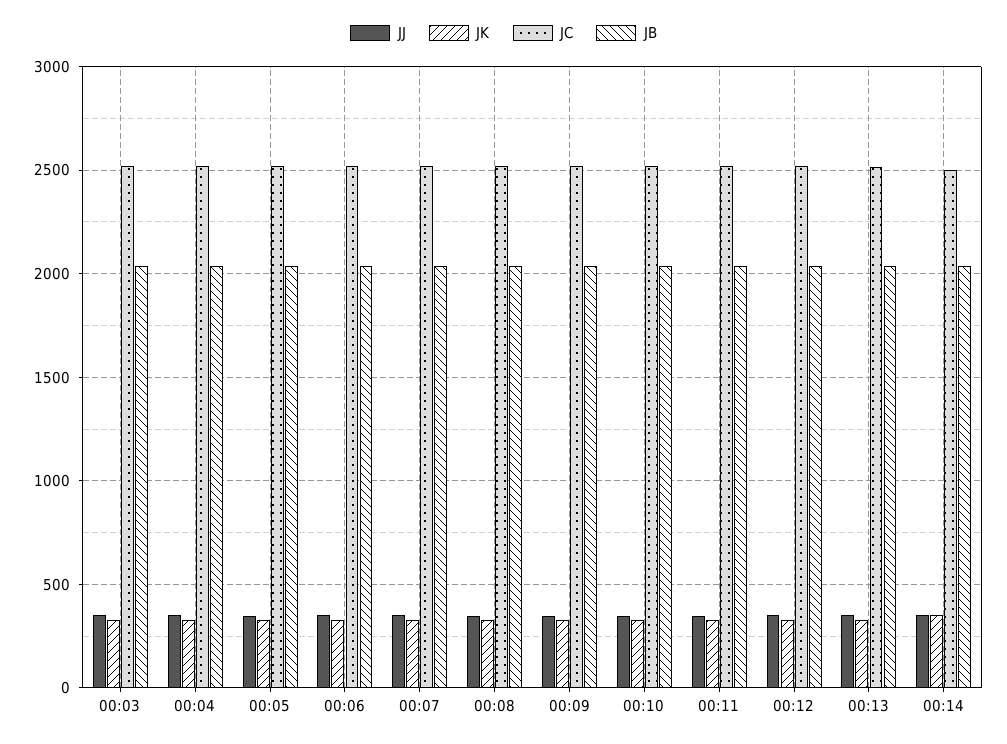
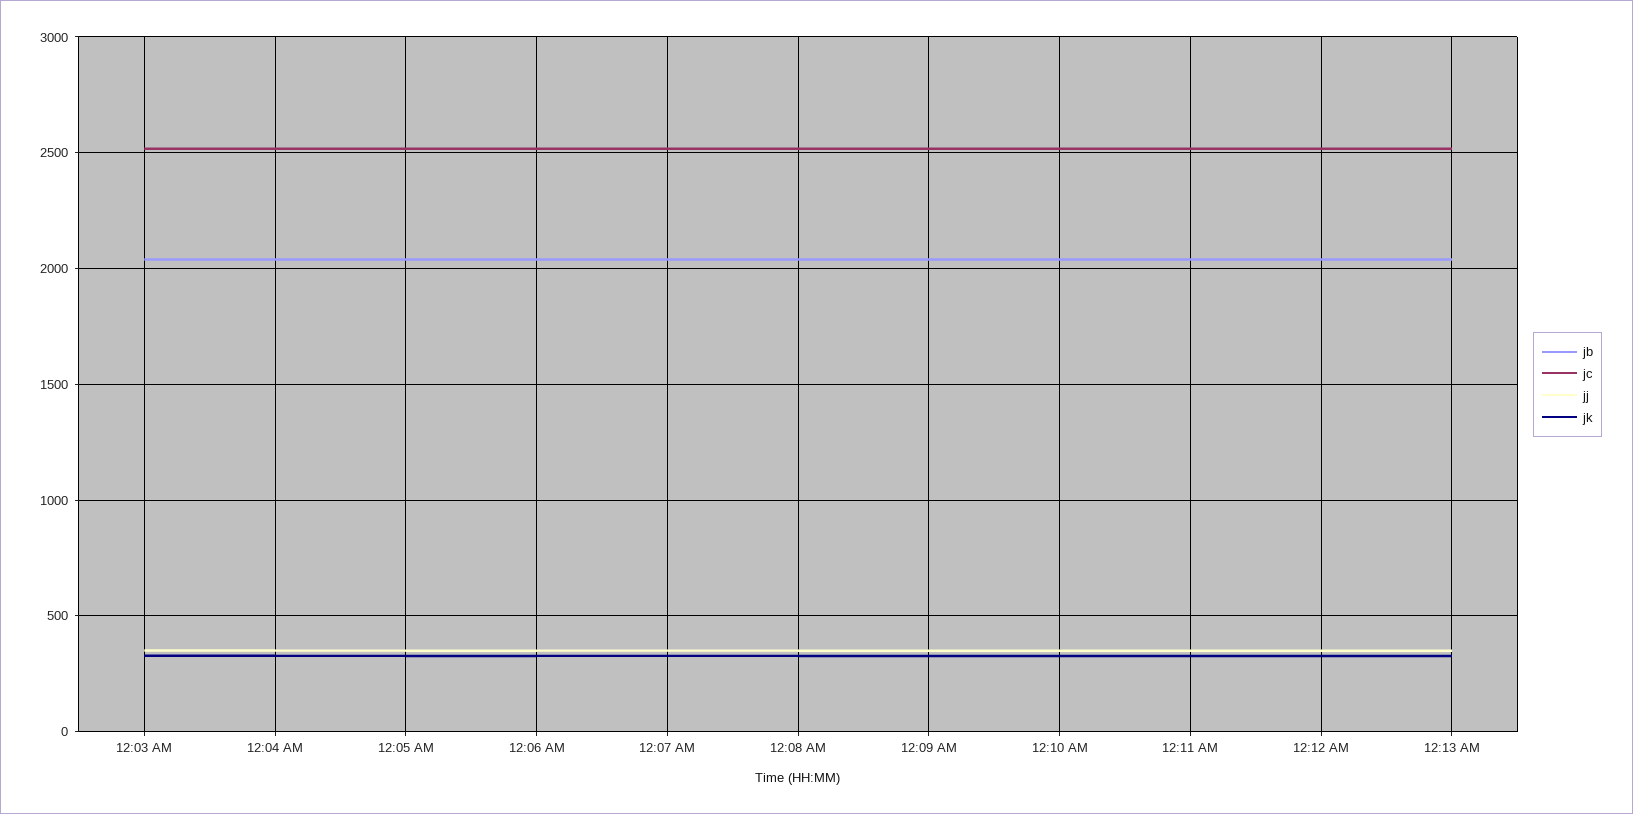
JJ, 00:14: 350 -> none
JK, 00:14: 350 -> none
JC, 00:14: 2500 -> none
JB, 00:14: 2050 -> none

